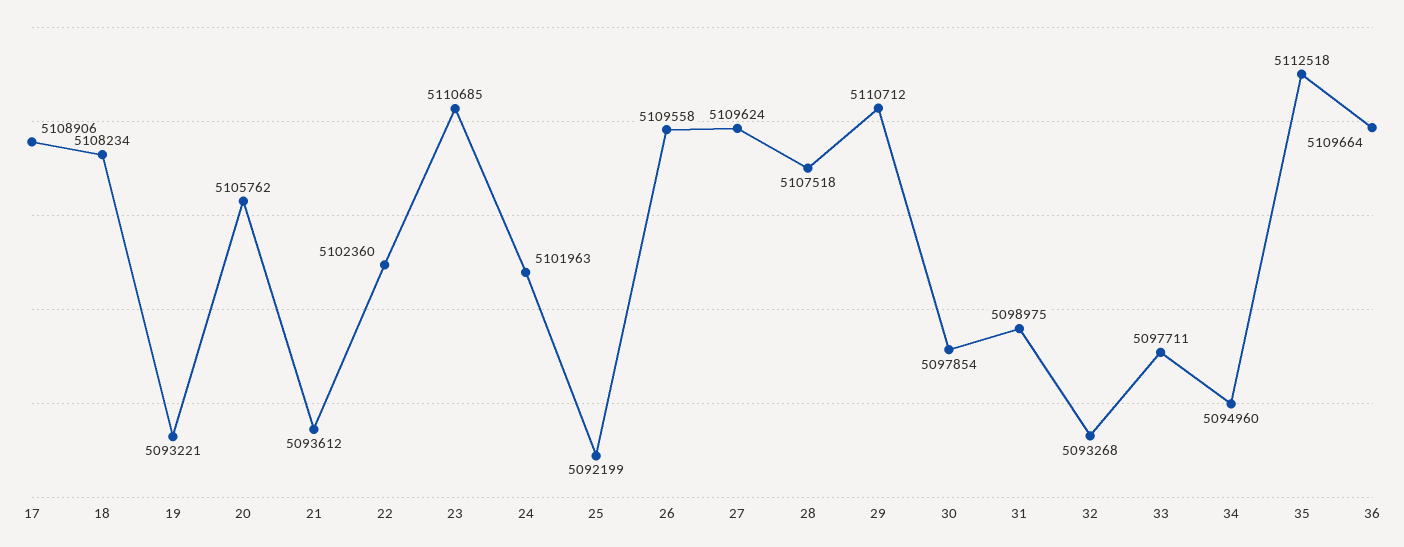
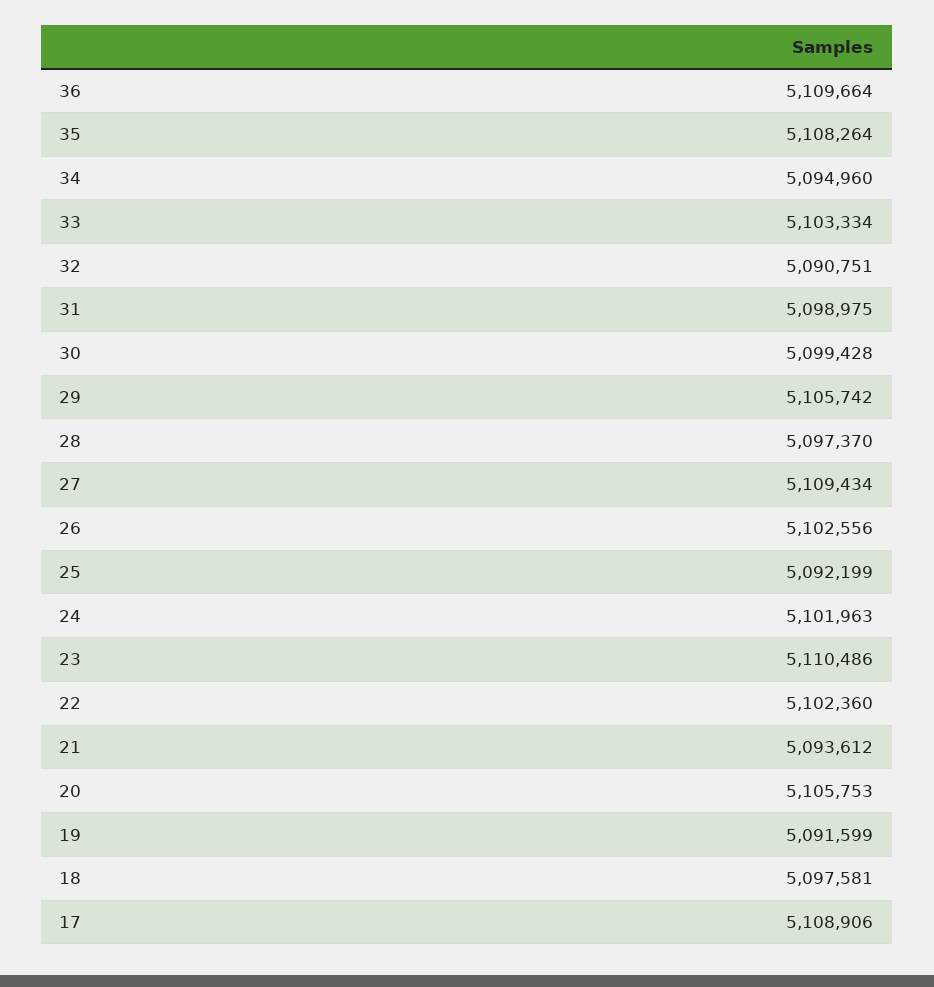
18: 5108234 -> 5097581
19: 5093221 -> 5091599
20: 5105762 -> 5105753
23: 5110685 -> 5110486
26: 5109558 -> 5102556
27: 5109624 -> 5109434
28: 5107518 -> 5097370
29: 5110712 -> 5105742
30: 5097854 -> 5099428
32: 5093268 -> 5090751
33: 5097711 -> 5103334
35: 5112518 -> 5108264

